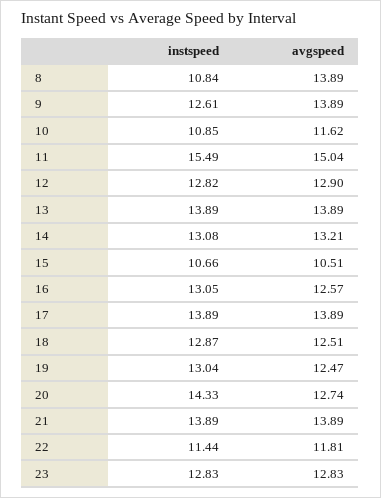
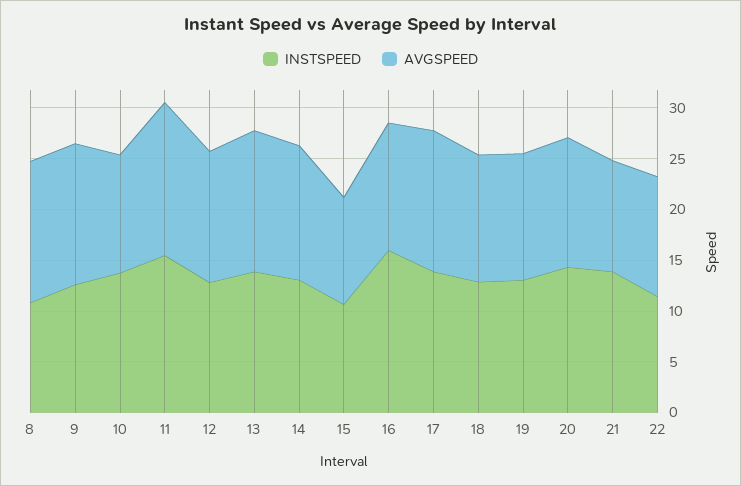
instspeed, 10: 10.85 -> 14
instspeed, 16: 13.05 -> 16
avgspeed, 21: 13.89 -> 11
instspeed, 23: 12.83 -> none
avgspeed, 23: 12.83 -> none

